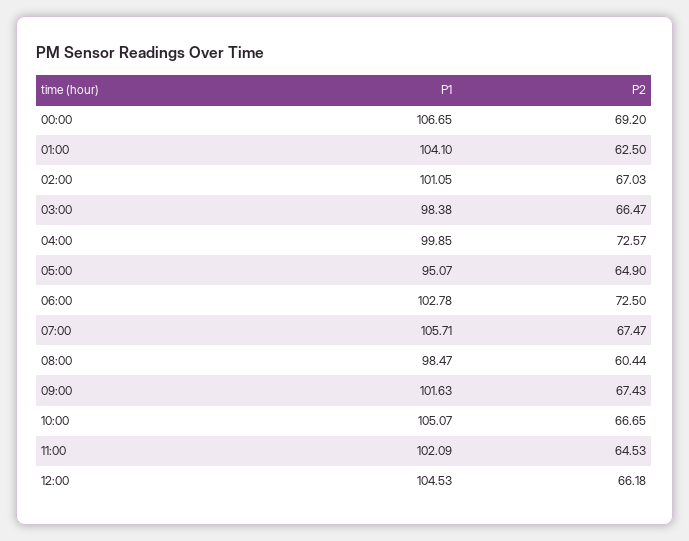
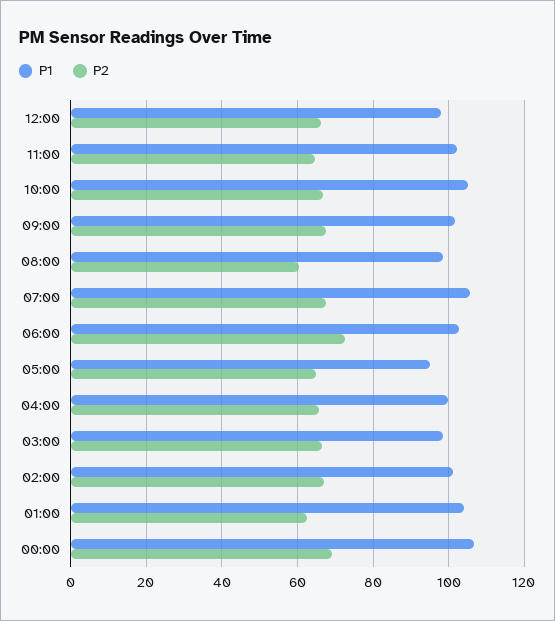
P2, 04:00: 72.57 -> 66
P1, 12:00: 104.53 -> 98

